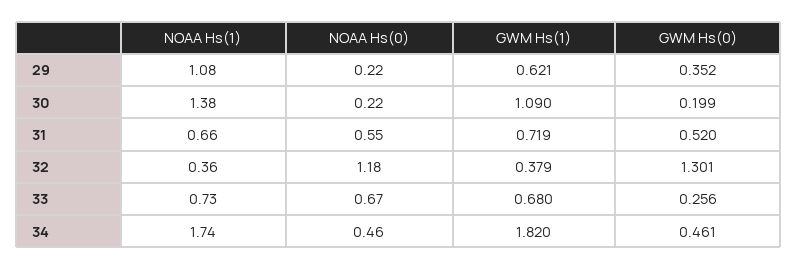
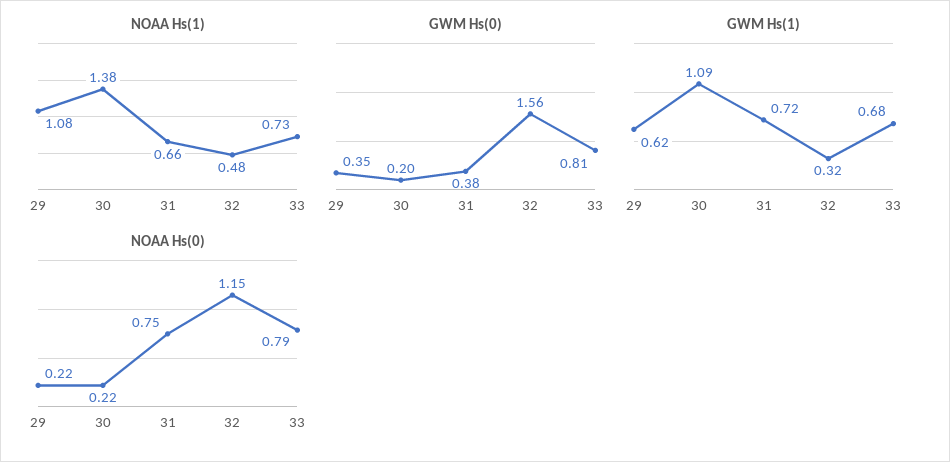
NOAA Hs(0), 31: 0.55 -> 0.75
GWM Hs(0), 31: 0.52 -> 0.38
NOAA Hs(1), 32: 0.36 -> 0.48
NOAA Hs(0), 32: 1.18 -> 1.15
GWM Hs(1), 32: 0.379 -> 0.32
GWM Hs(0), 32: 1.301 -> 1.56
NOAA Hs(0), 33: 0.67 -> 0.79
GWM Hs(0), 33: 0.256 -> 0.81
NOAA Hs(1), 34: 1.74 -> none
NOAA Hs(0), 34: 0.46 -> none
GWM Hs(1), 34: 1.82 -> none
GWM Hs(0), 34: 0.461 -> none

